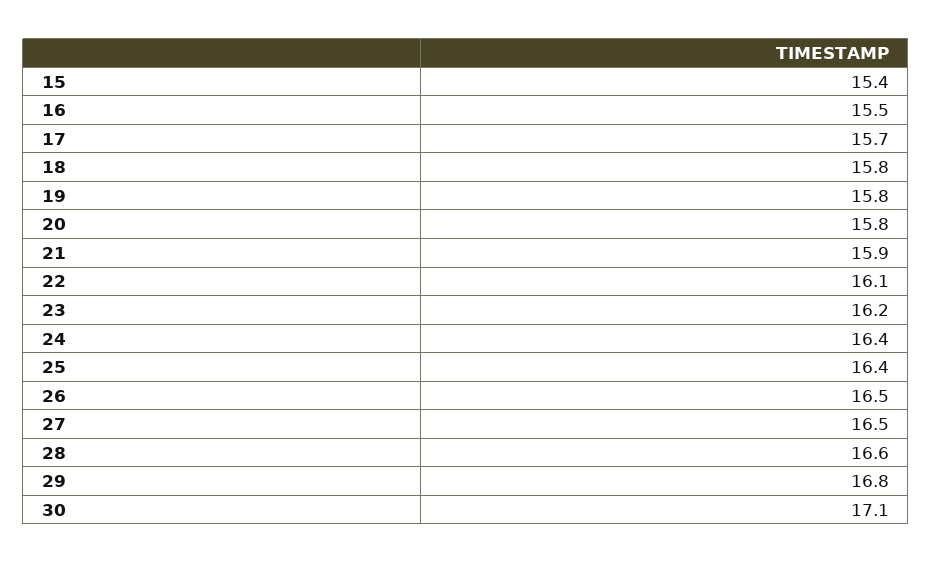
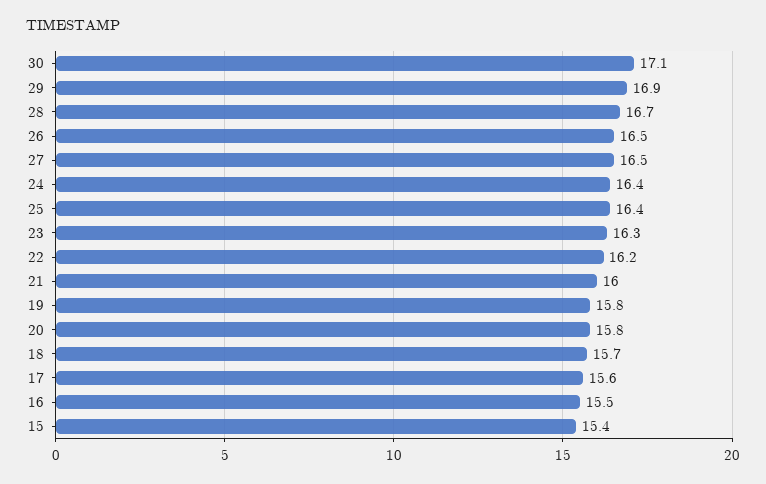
17: 15.7 -> 15.6
18: 15.8 -> 15.7
21: 15.9 -> 16
22: 16.1 -> 16.2
23: 16.2 -> 16.3
28: 16.6 -> 16.7
29: 16.8 -> 16.9

